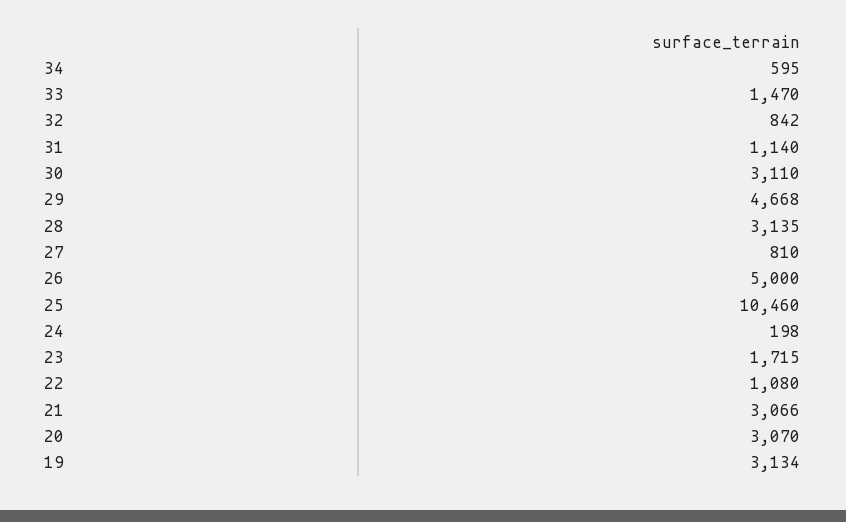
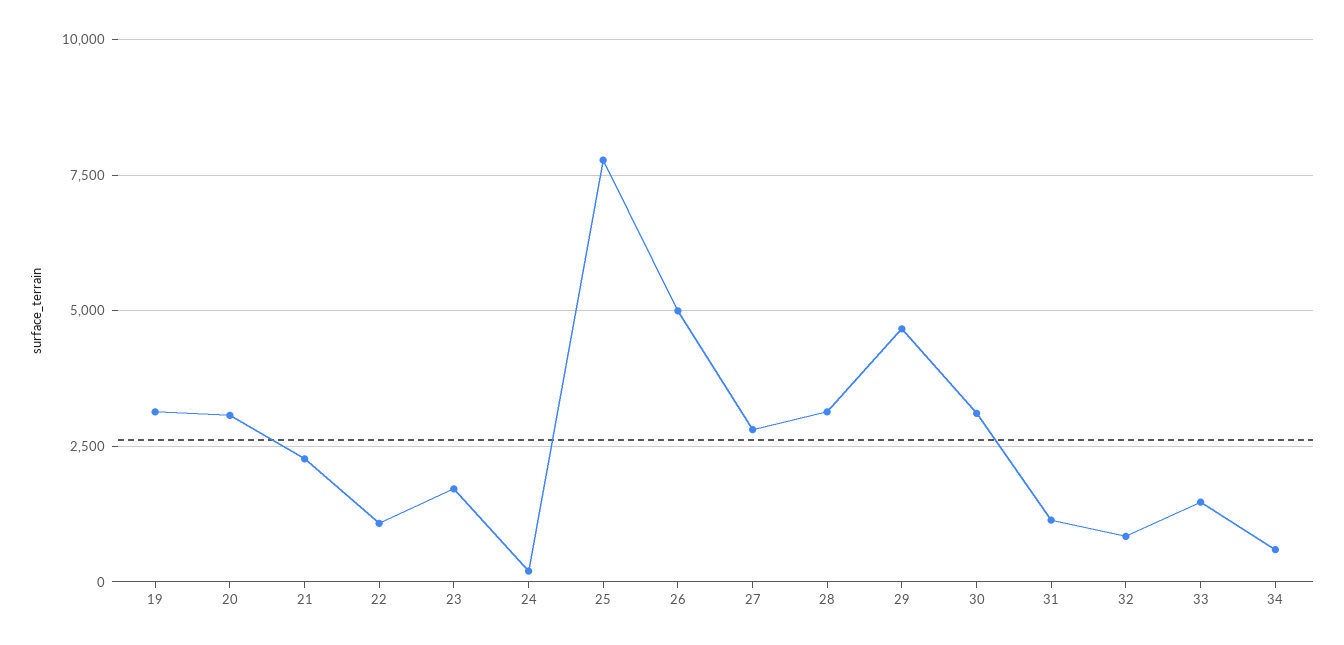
27: 810 -> 2750
25: 10460 -> 7750
21: 3066 -> 2250

